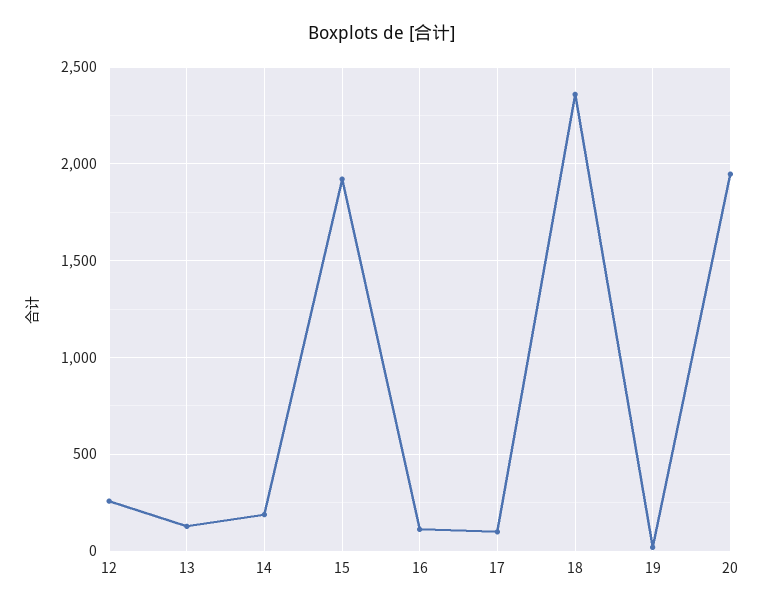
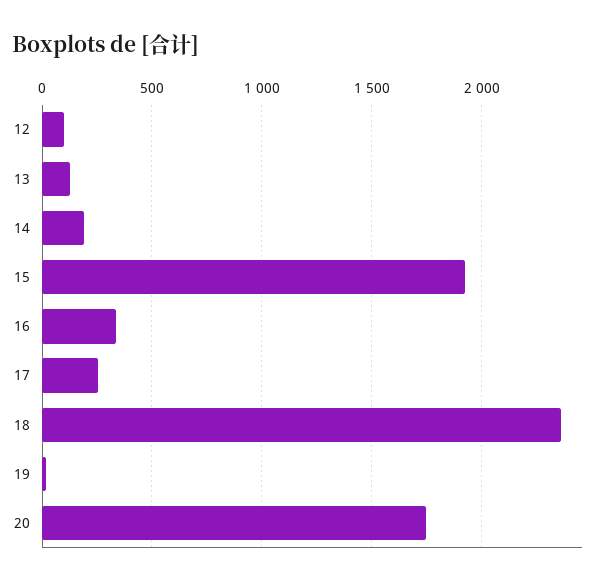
12: 250 -> 100
16: 100 -> 350
17: 100 -> 250
20: 1950 -> 1750

